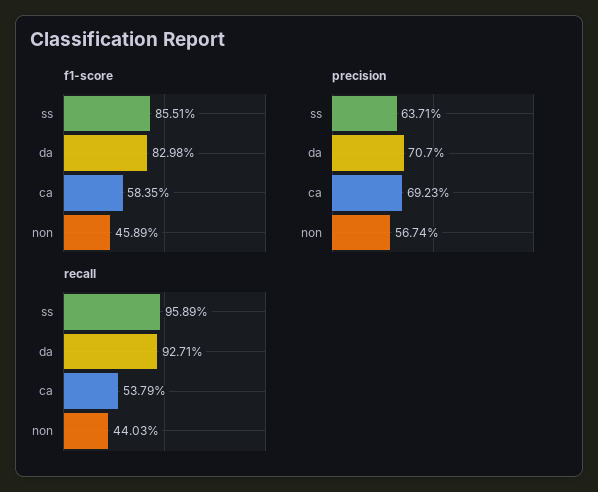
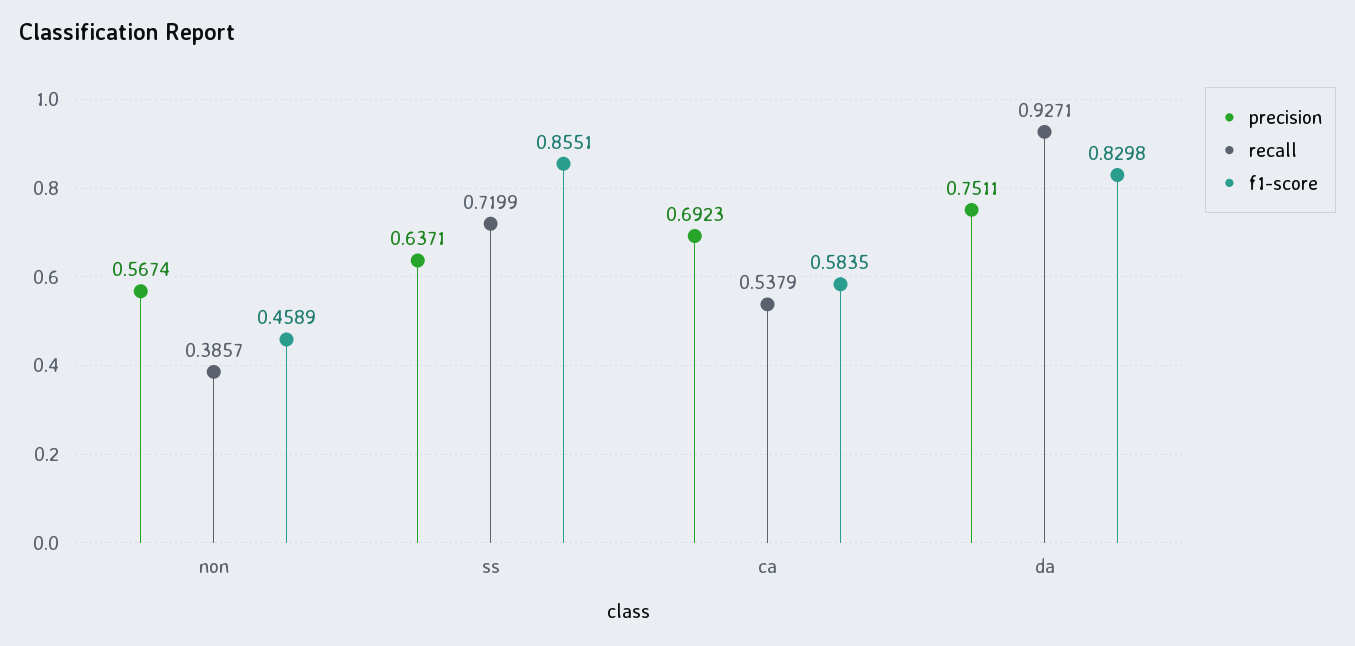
precision, da: 0.707 -> 0.7511
recall, ss: 0.9589 -> 0.7199
recall, non: 0.4403 -> 0.3857

